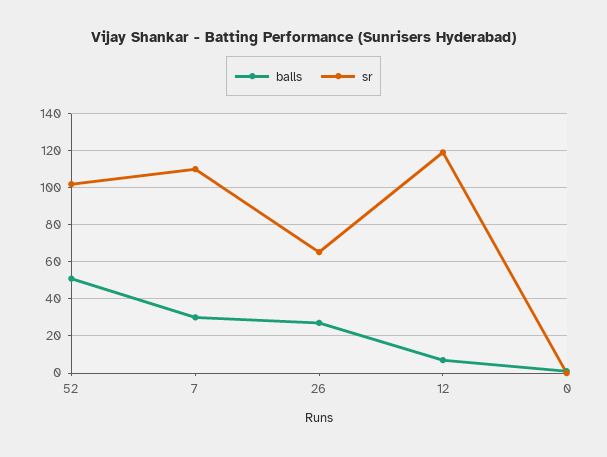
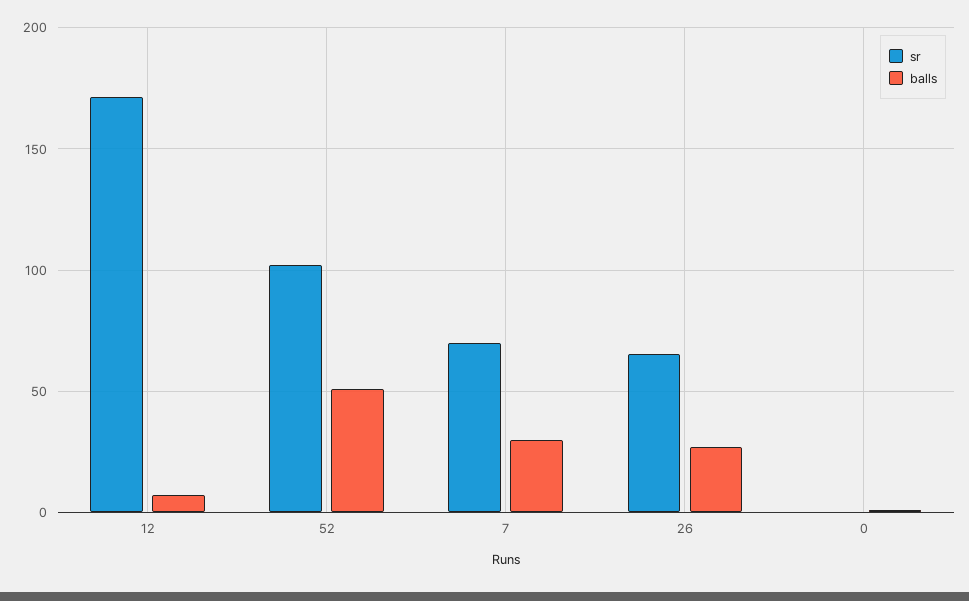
sr, 7: 110 -> 70
sr, 12: 120 -> 170

